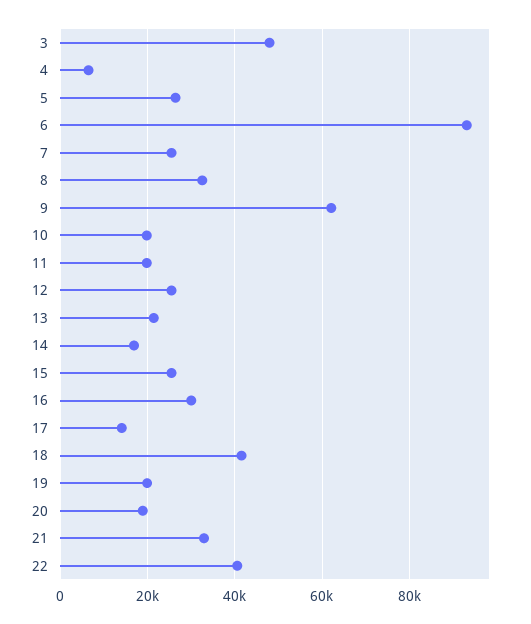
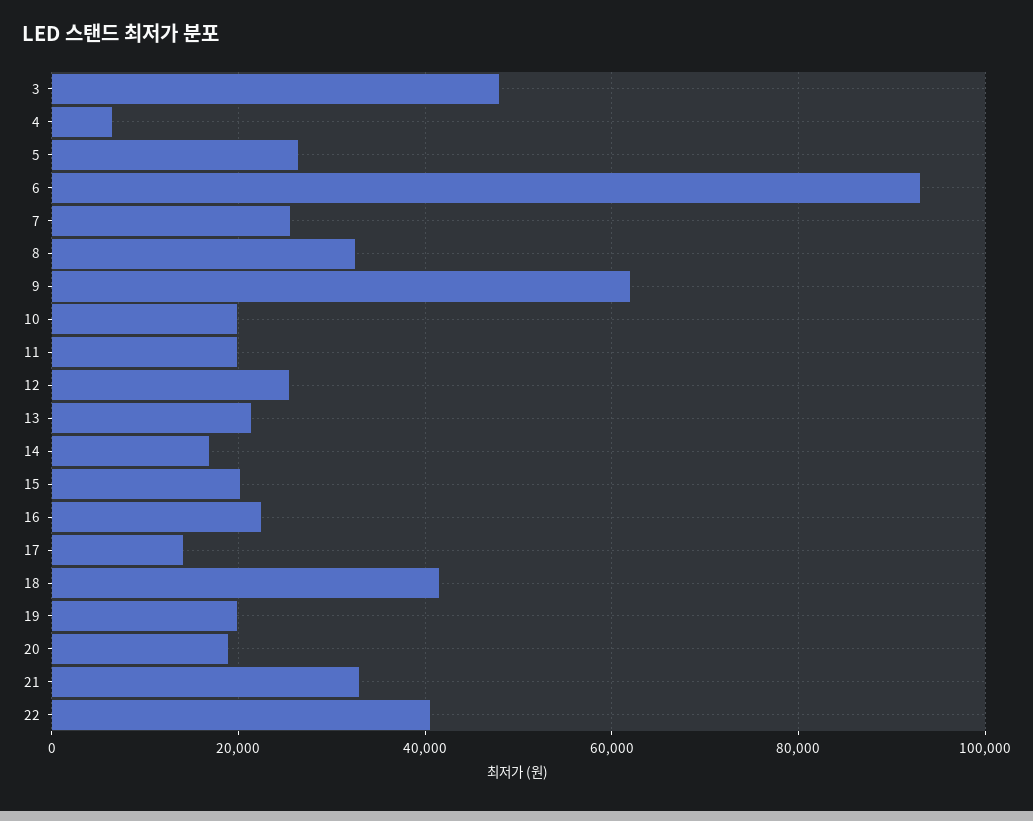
15: 26000 -> 20000
16: 30000 -> 22000

